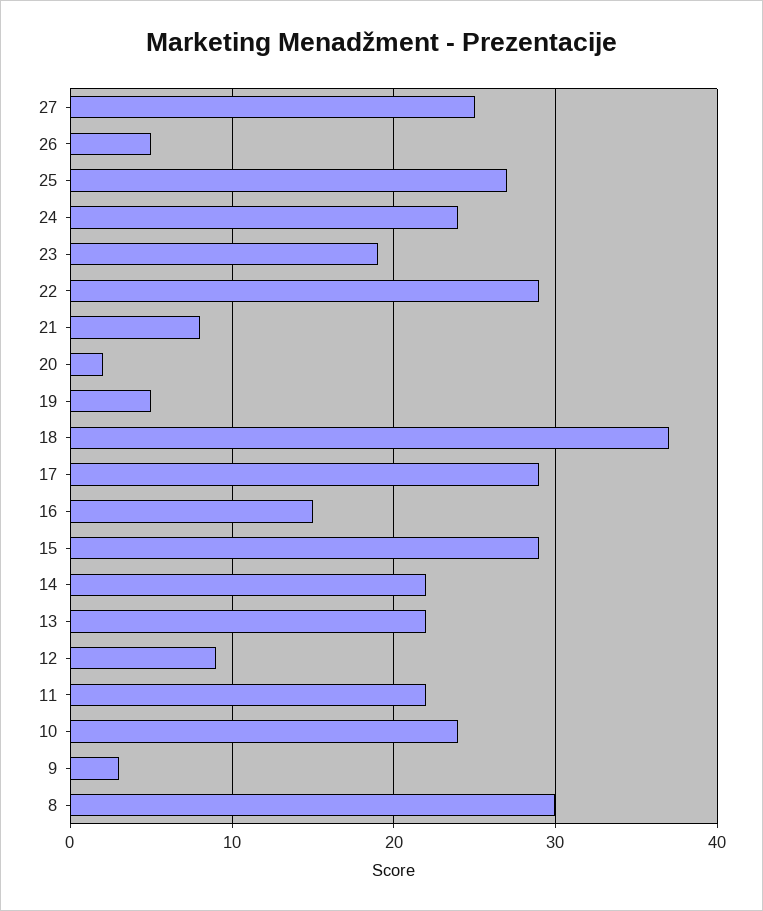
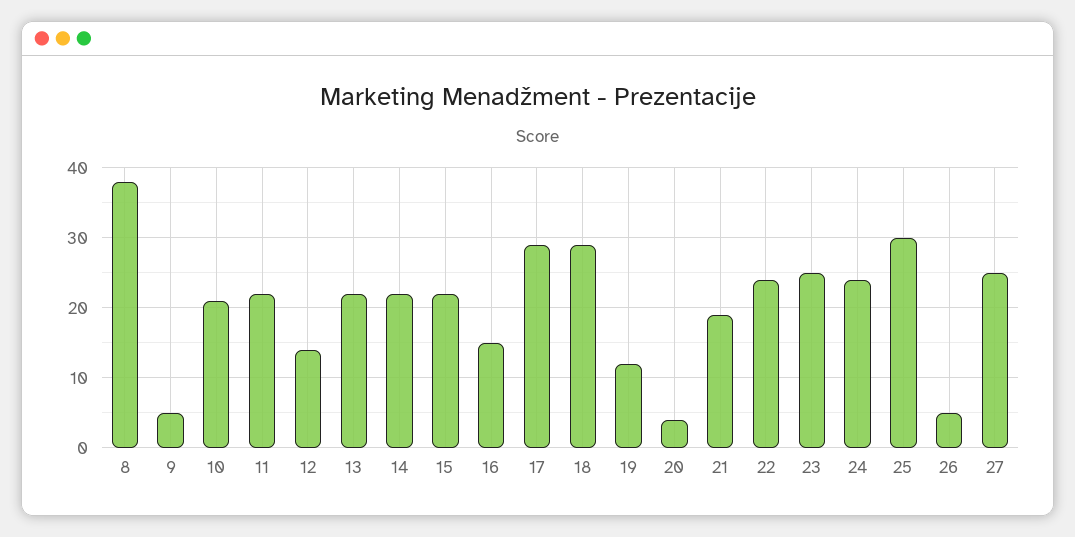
25: 27 -> 30
23: 19 -> 25
22: 29 -> 24
21: 8 -> 19
20: 2 -> 4
19: 5 -> 12
18: 37 -> 29
15: 29 -> 22
12: 9 -> 14
10: 24 -> 21
9: 3 -> 5
8: 30 -> 38

